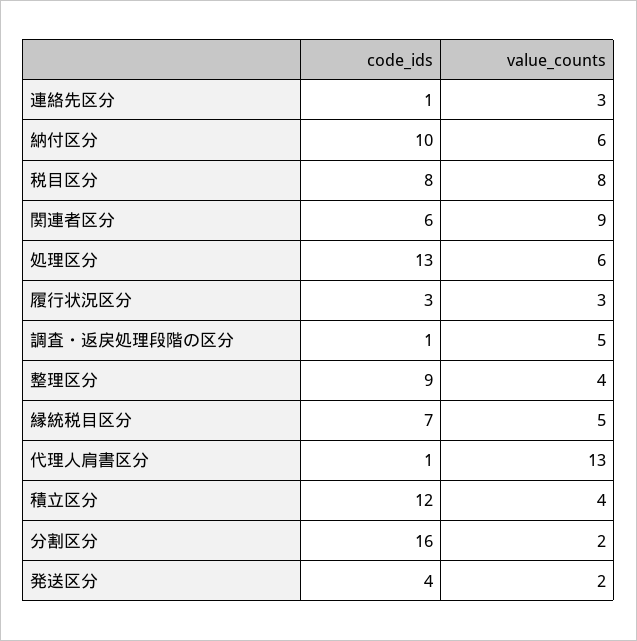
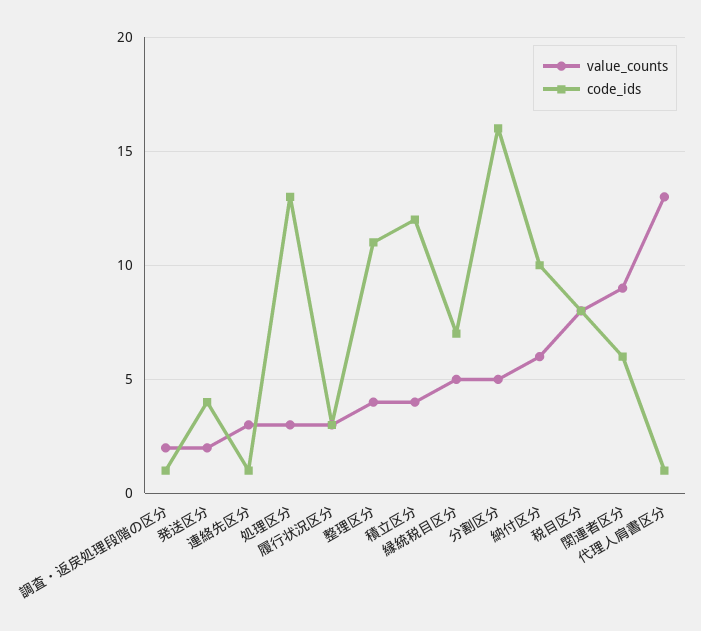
value_counts, 処理区分: 6 -> 3
value_counts, 調査・返戻処理段階の区分: 5 -> 2
code_ids, 整理区分: 9 -> 11
value_counts, 分割区分: 2 -> 5

